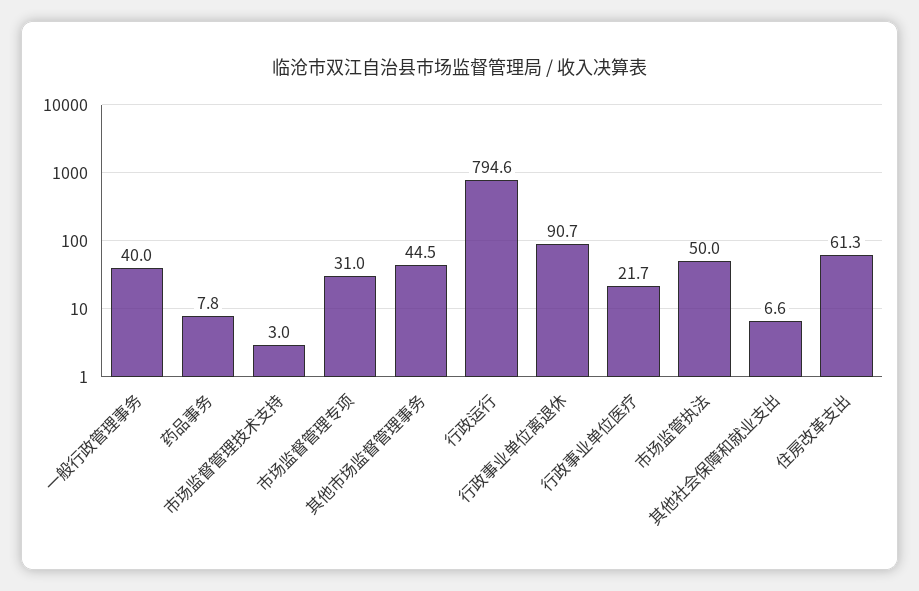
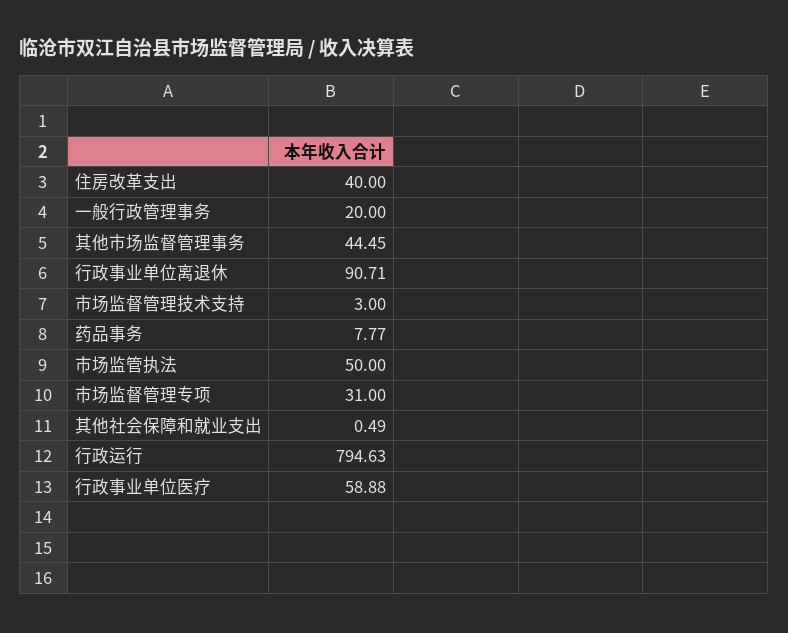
一般行政管理事务: 40 -> 20
行政事业单位医疗: 21.7 -> 58.88
其他社会保障和就业支出: 6.6 -> 0.49
住房改革支出: 61.3 -> 40

